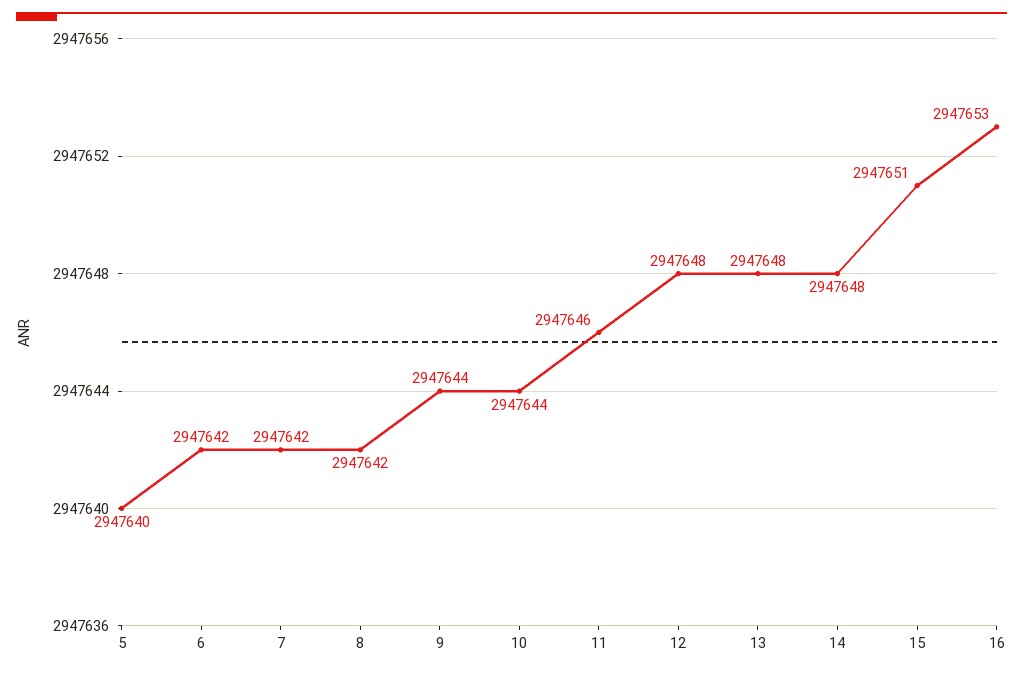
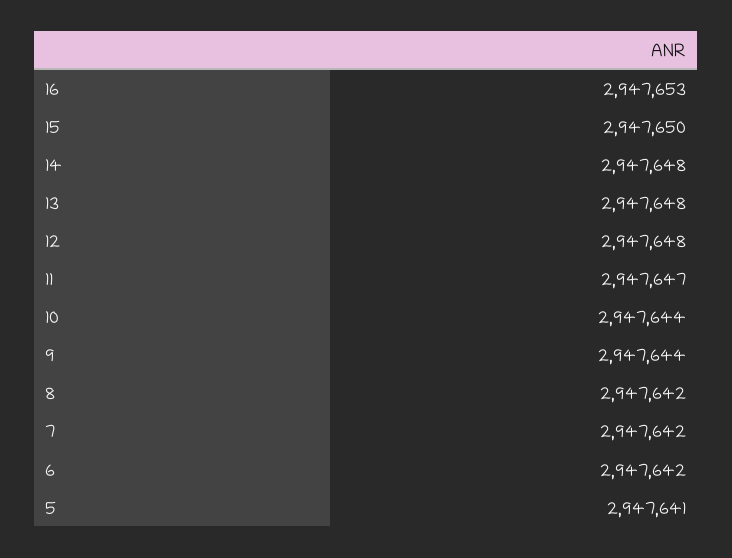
5: 2947640 -> 2947641
11: 2947646 -> 2947647
15: 2947651 -> 2947650

